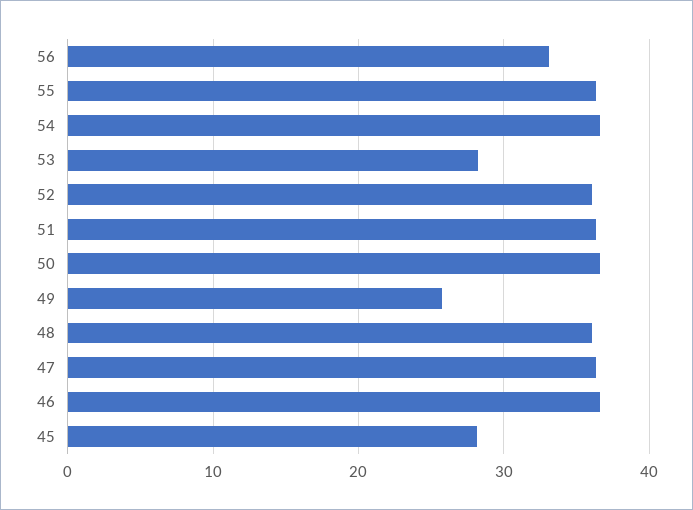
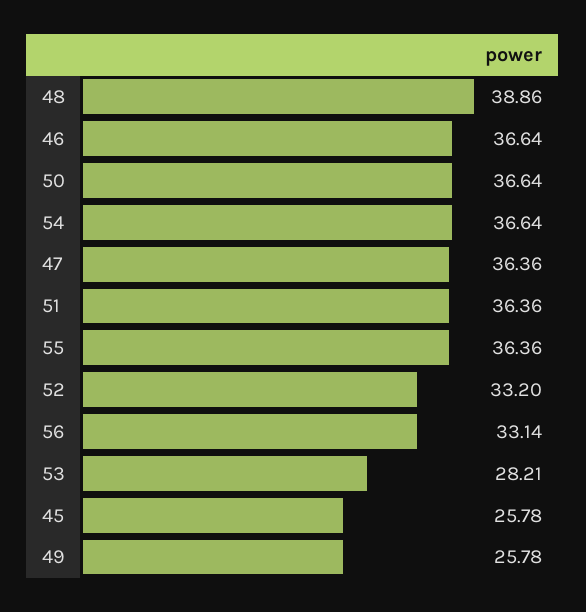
52: 36 -> 33.2
48: 36 -> 38.86
45: 28 -> 25.78

